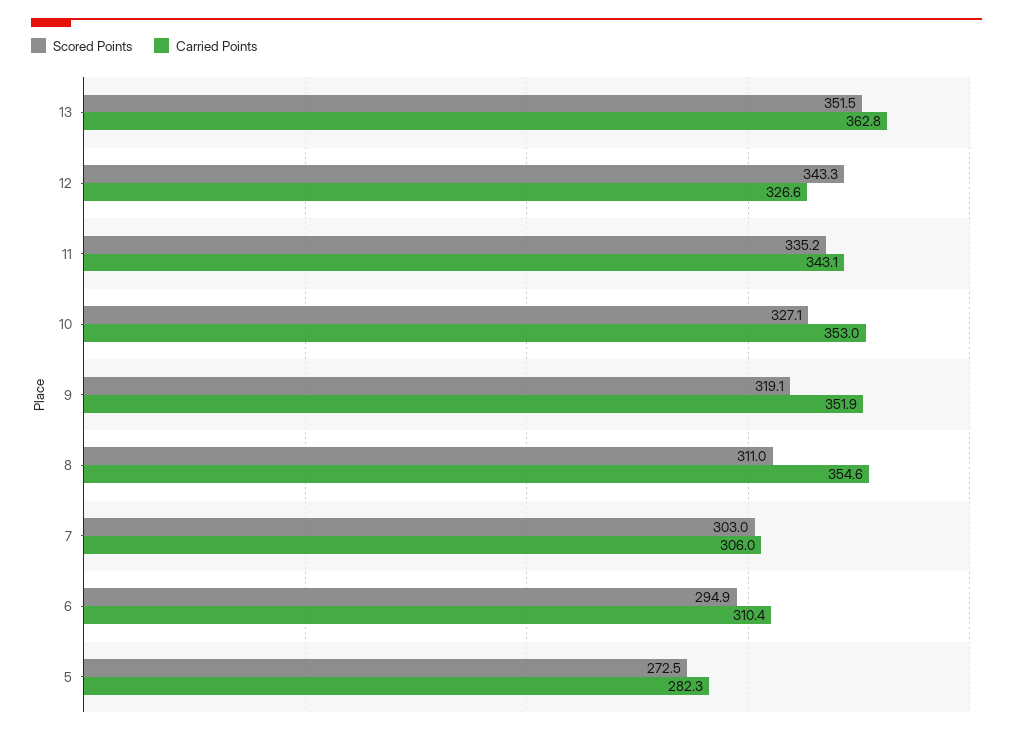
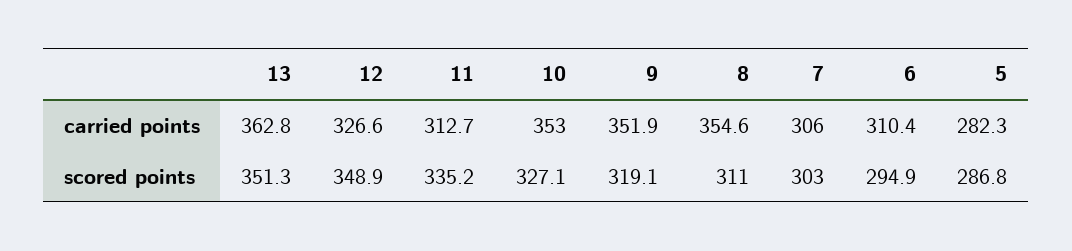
Scored Points, 13: 351.5 -> 351.3
Scored Points, 12: 343.3 -> 348.9
Carried Points, 11: 343.1 -> 312.7
Scored Points, 5: 272.5 -> 286.8

